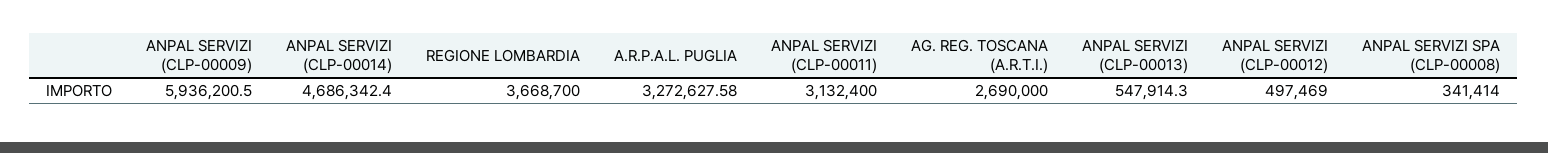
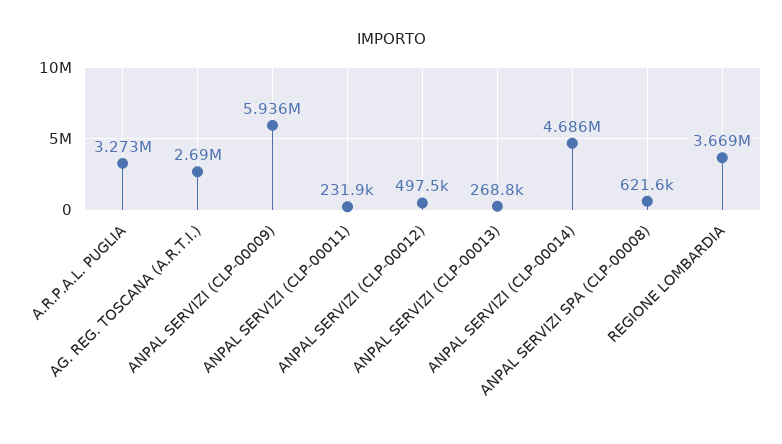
ANPAL SERVIZI (CLP-00011): 3132400 -> 231900
ANPAL SERVIZI (CLP-00013): 547914.3 -> 268800
ANPAL SERVIZI SPA (CLP-00008): 341414 -> 621600

